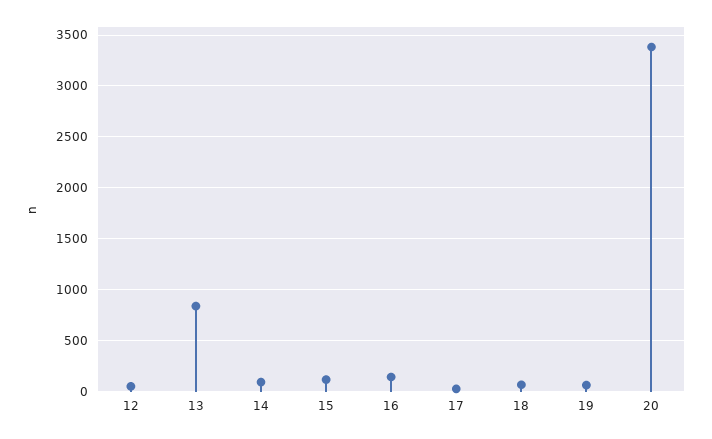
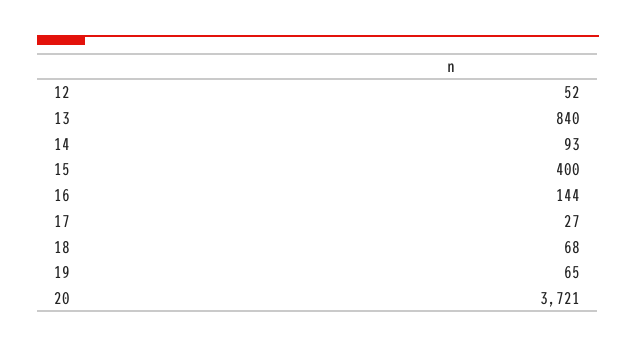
15: 100 -> 400
20: 3400 -> 3721

